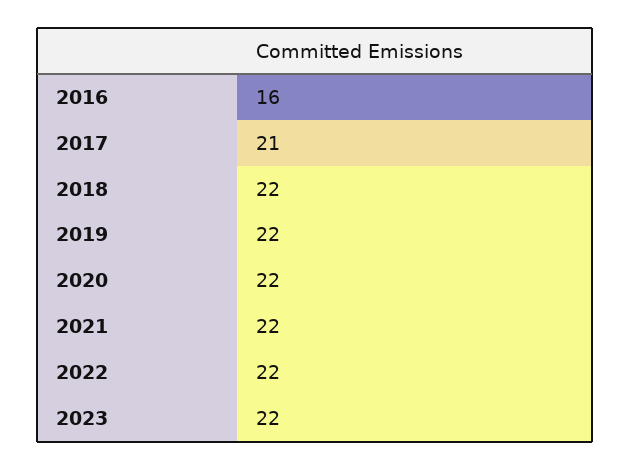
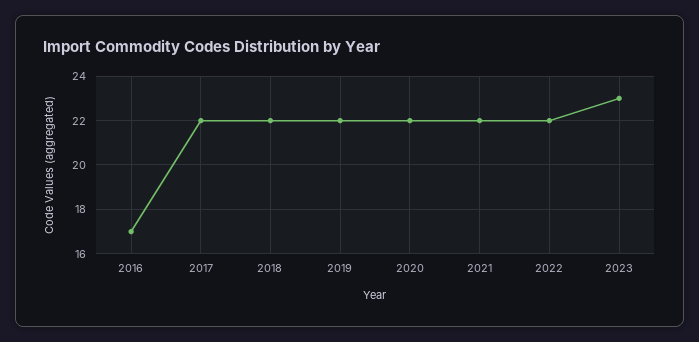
2016: 16 -> 17
2017: 21 -> 22
2023: 22 -> 23

